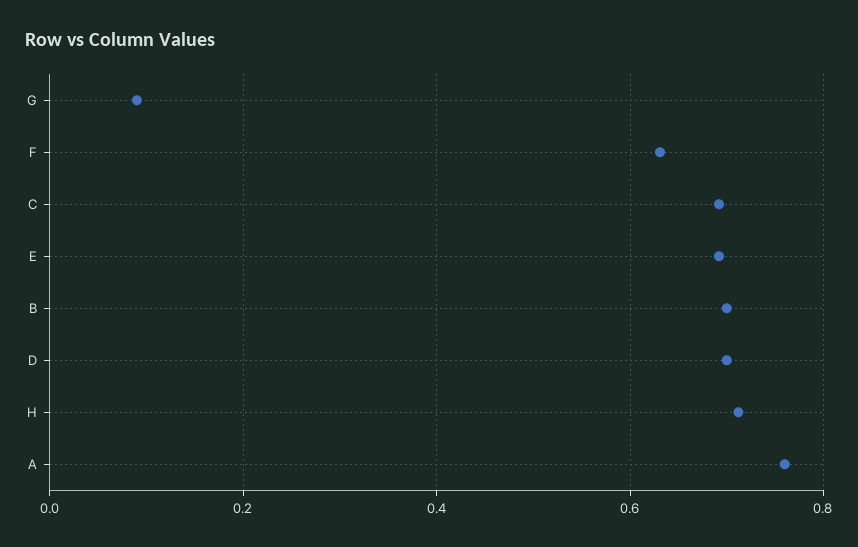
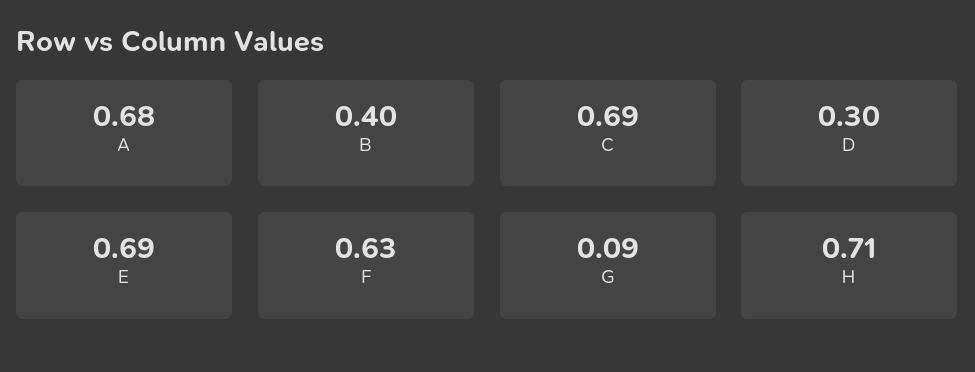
B: 0.7 -> 0.4
D: 0.7 -> 0.3
A: 0.76 -> 0.68

